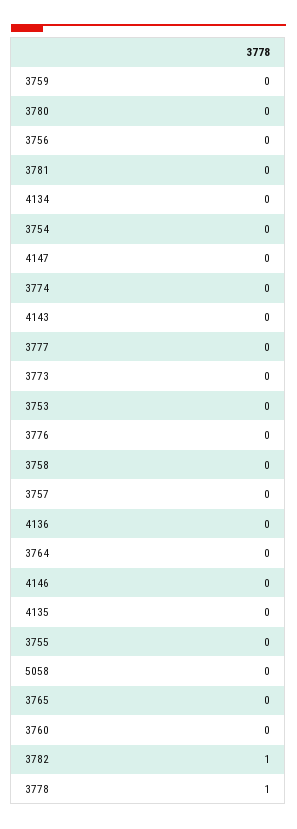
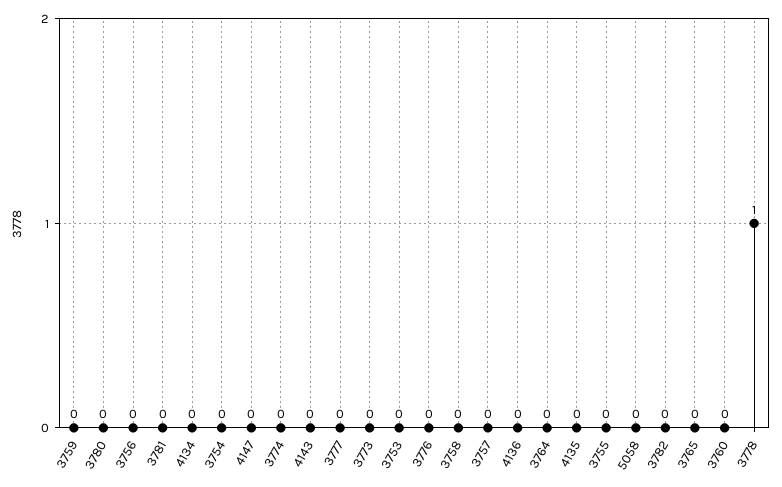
4146: 0 -> none
3782: 1 -> 0

